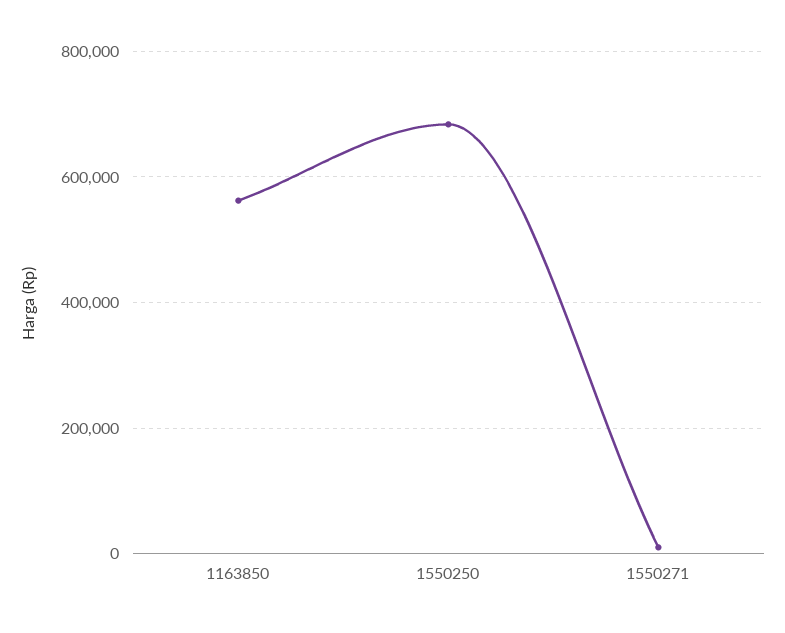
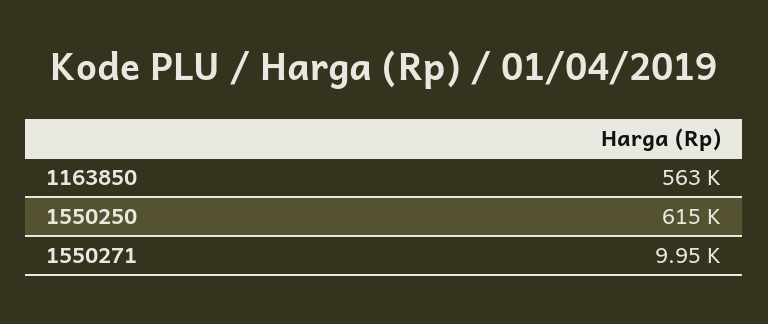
1550250: 680000 -> 615000

